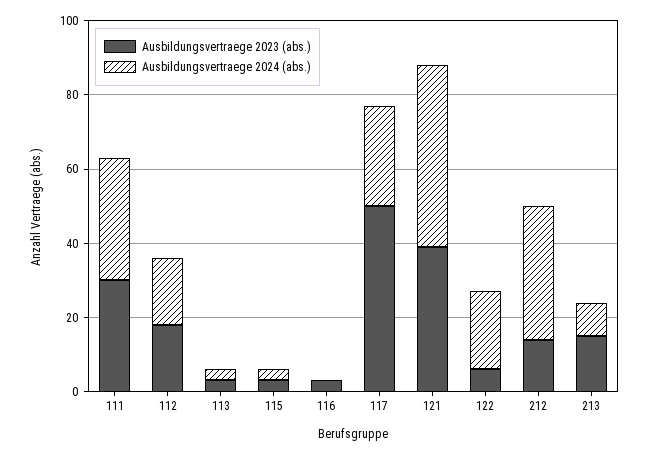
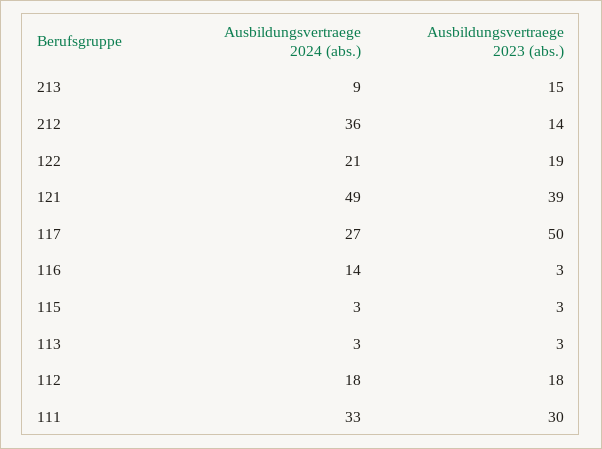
Ausbildungsvertraege 2024 (abs.), 116: 0 -> 14
Ausbildungsvertraege 2023 (abs.), 122: 5 -> 19

